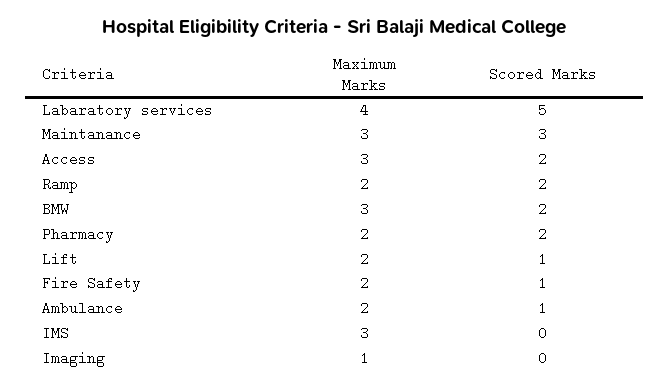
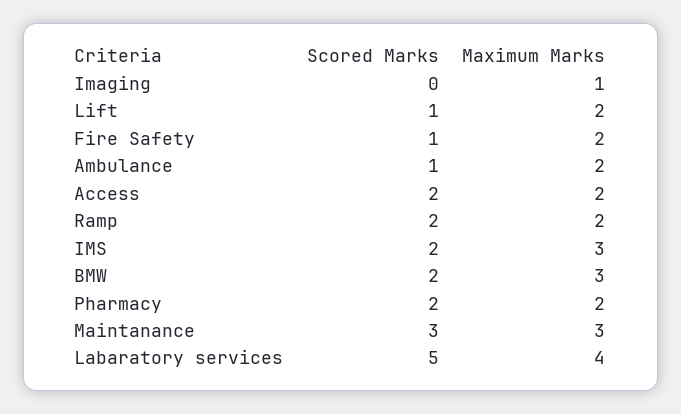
Maximum Marks, Access: 3 -> 2
Scored Marks, IMS: 0 -> 2

